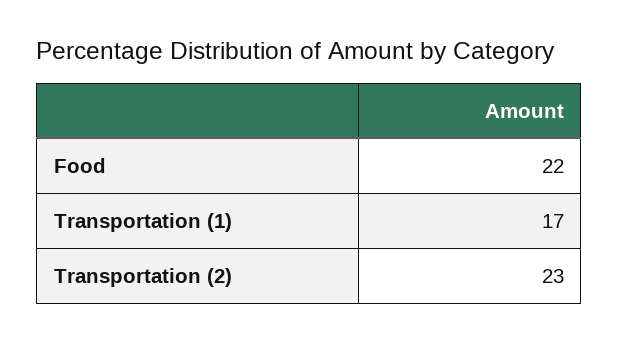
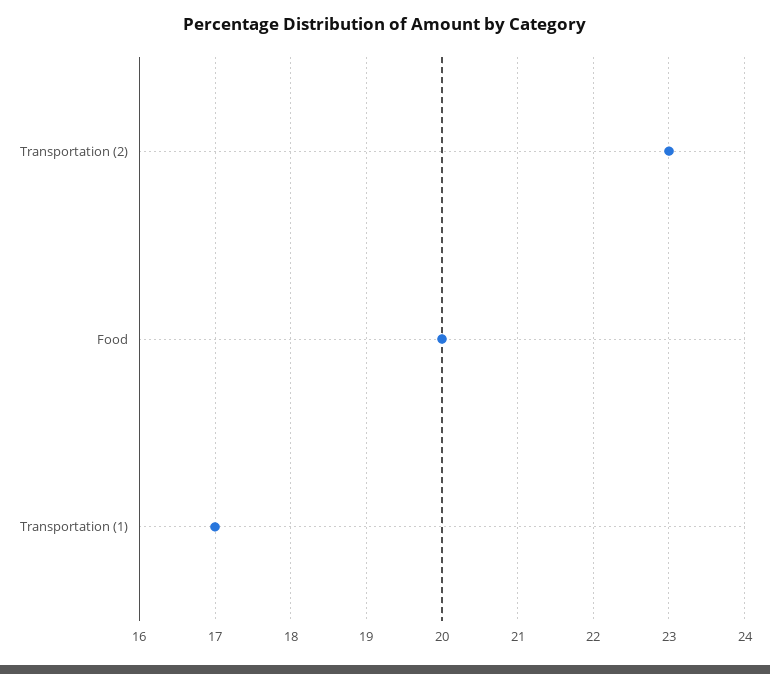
Food: 22 -> 20

